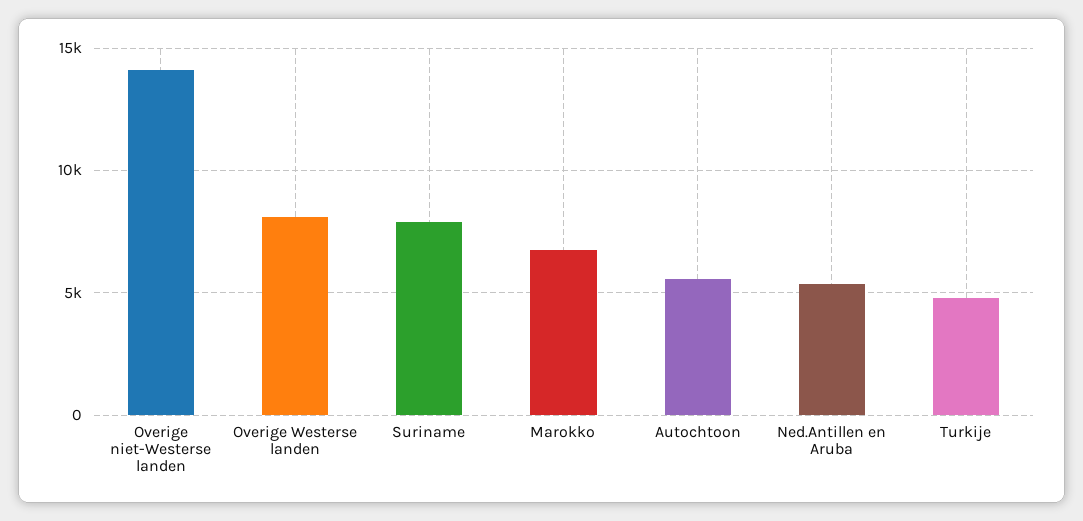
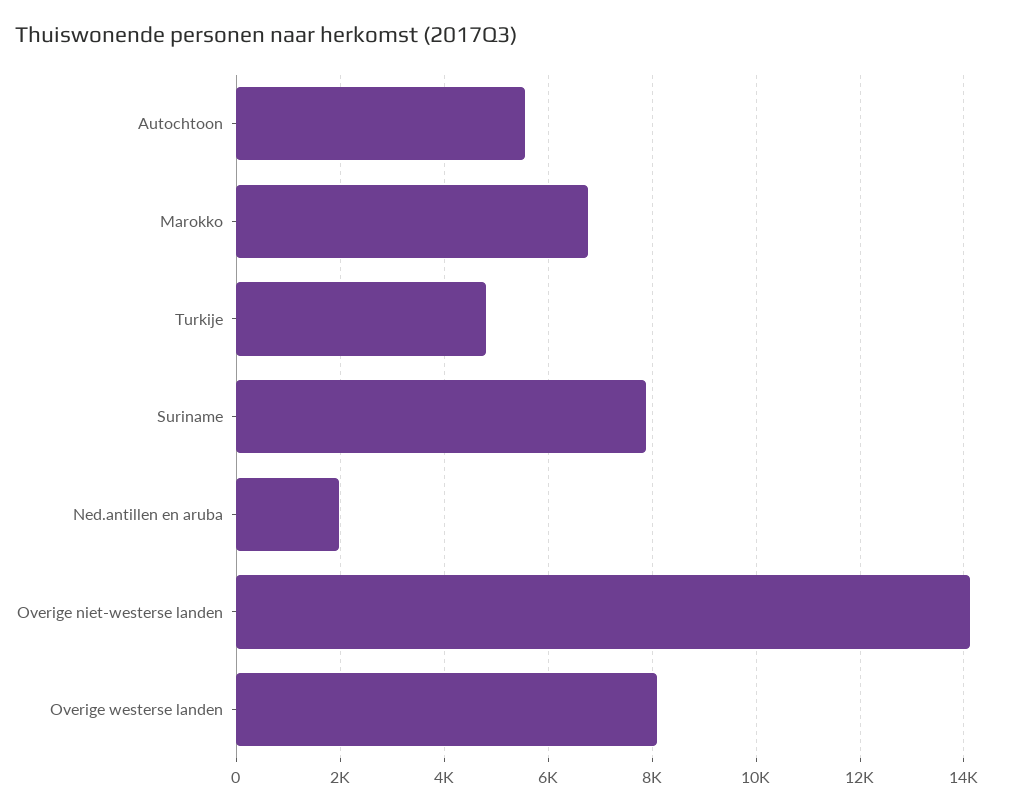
Ned.Antillen en Aruba: 5500 -> 2000

